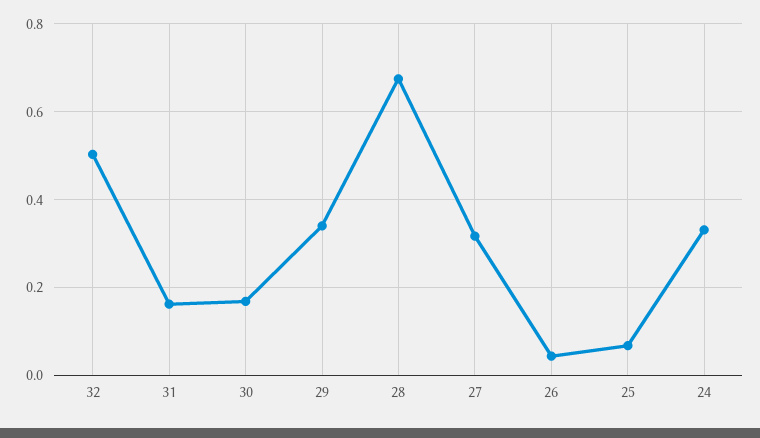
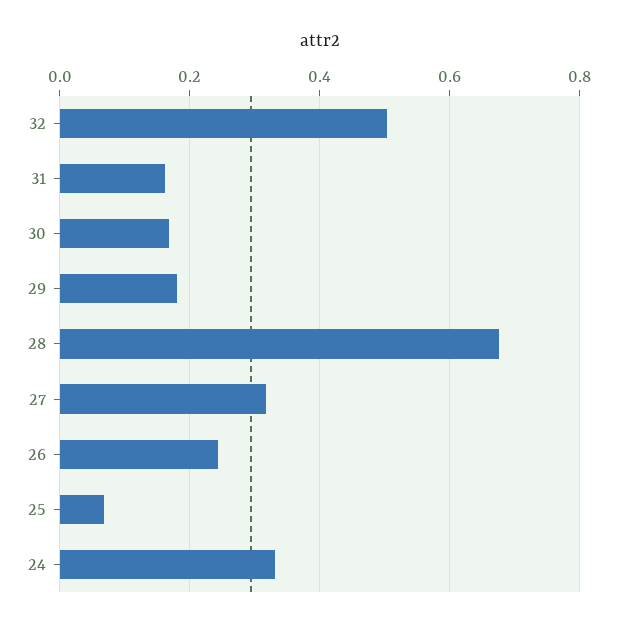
29: 0.34 -> 0.18
26: 0.04 -> 0.24

